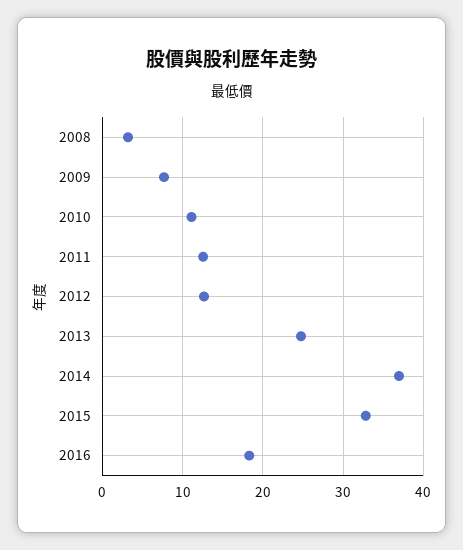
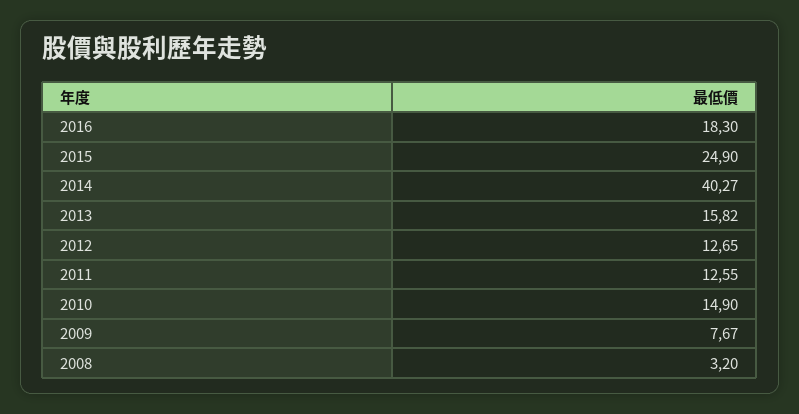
2010: 11 -> 14.9
2013: 25 -> 15.82
2014: 37 -> 40.27
2015: 33 -> 24.9

